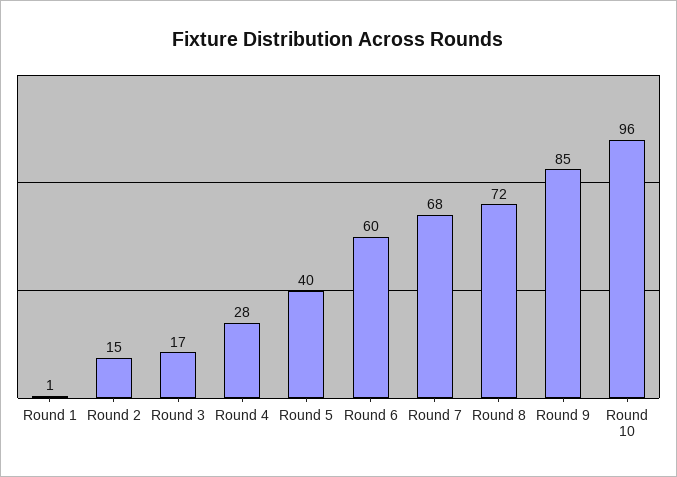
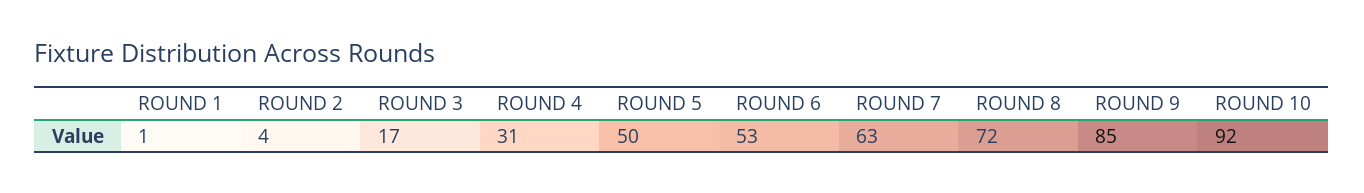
Round 2: 15 -> 4
Round 4: 28 -> 31
Round 5: 40 -> 50
Round 6: 60 -> 53
Round 7: 68 -> 63
Round 10: 96 -> 92

